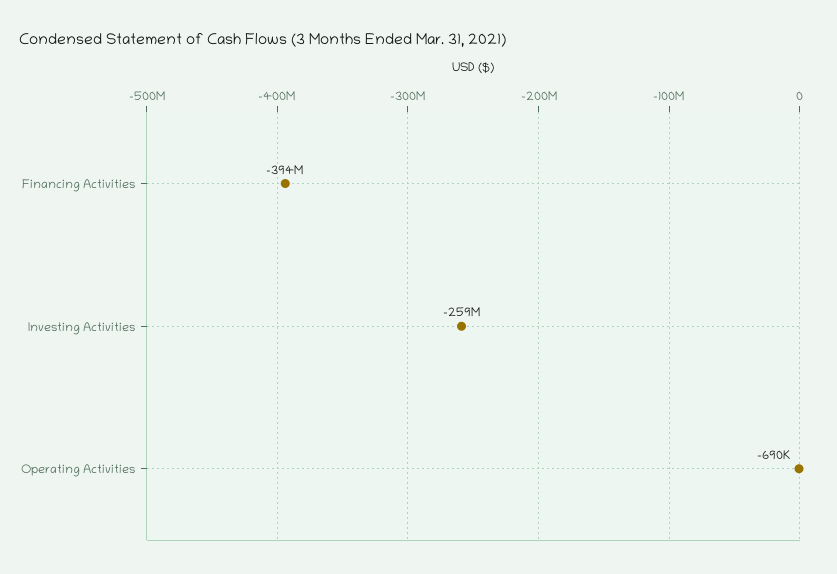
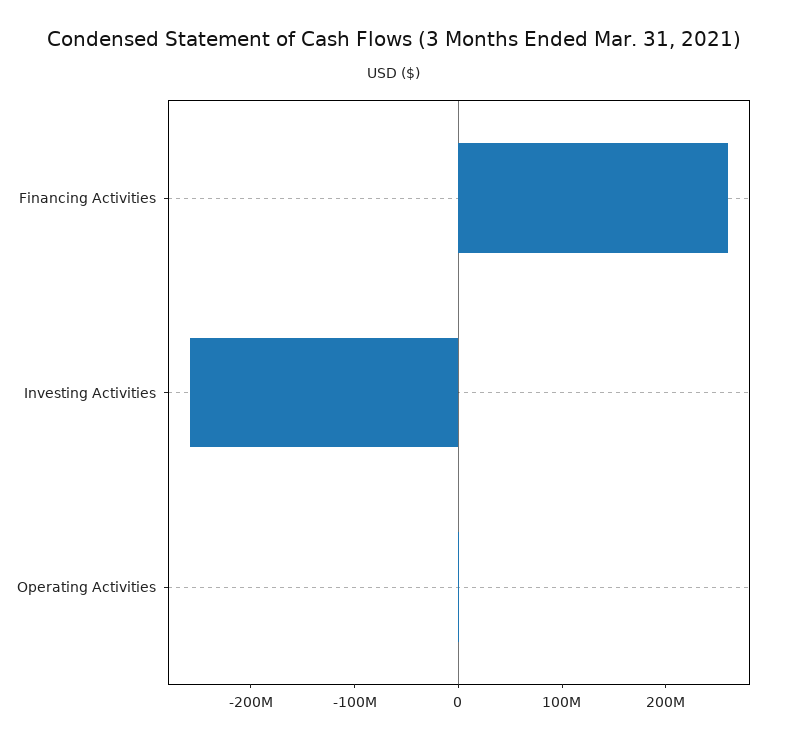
Financing Activities: -394000000 -> 260000000

